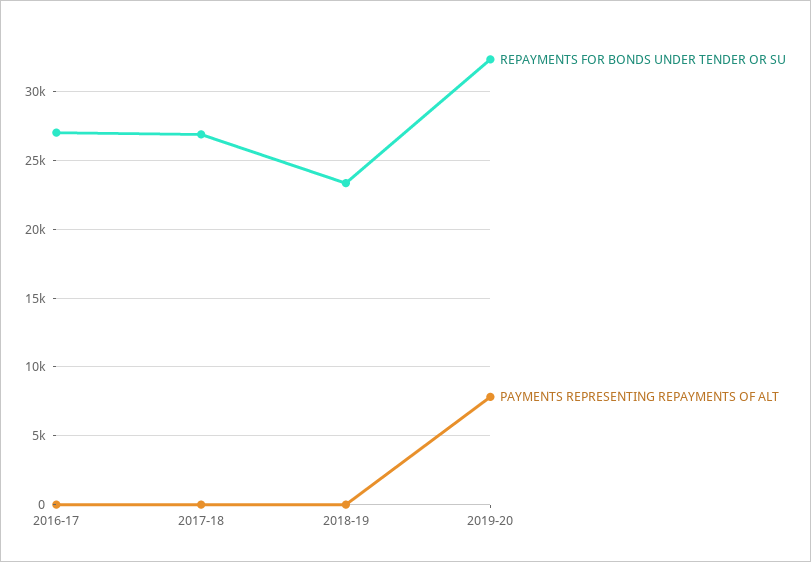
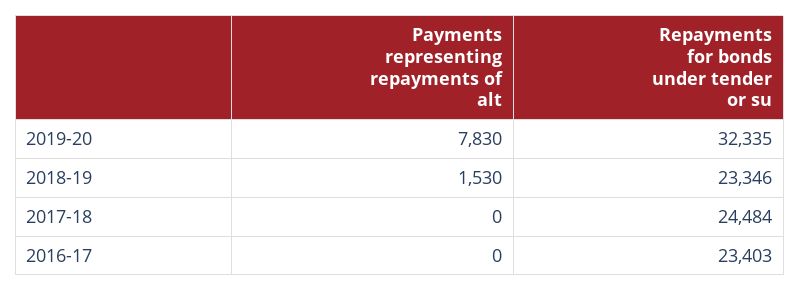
REPAYMENTS FOR BONDS UNDER TENDER OR SU, 2016-17: 27000 -> 23403
REPAYMENTS FOR BONDS UNDER TENDER OR SU, 2017-18: 27000 -> 24484
PAYMENTS REPRESENTING REPAYMENTS OF ALT, 2018-19: 0 -> 1530

